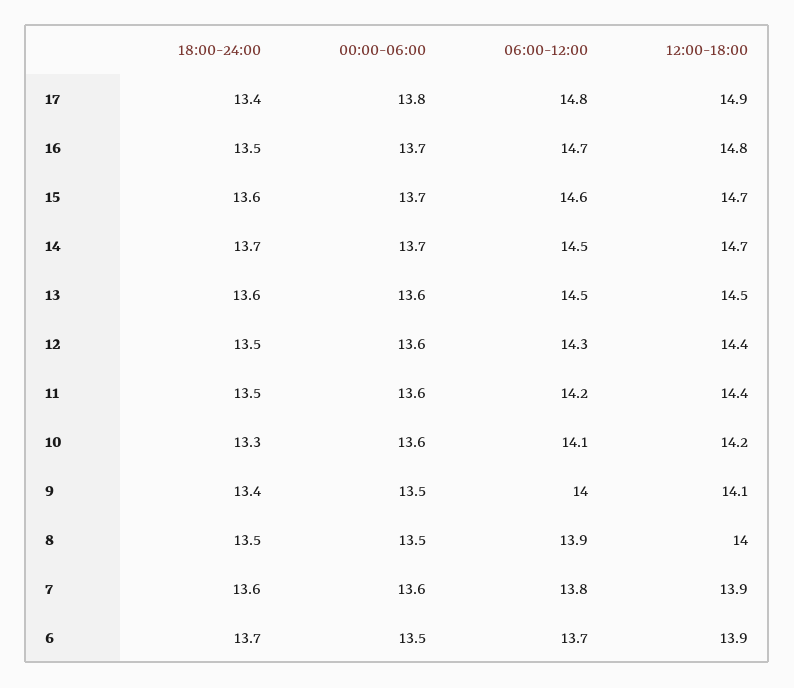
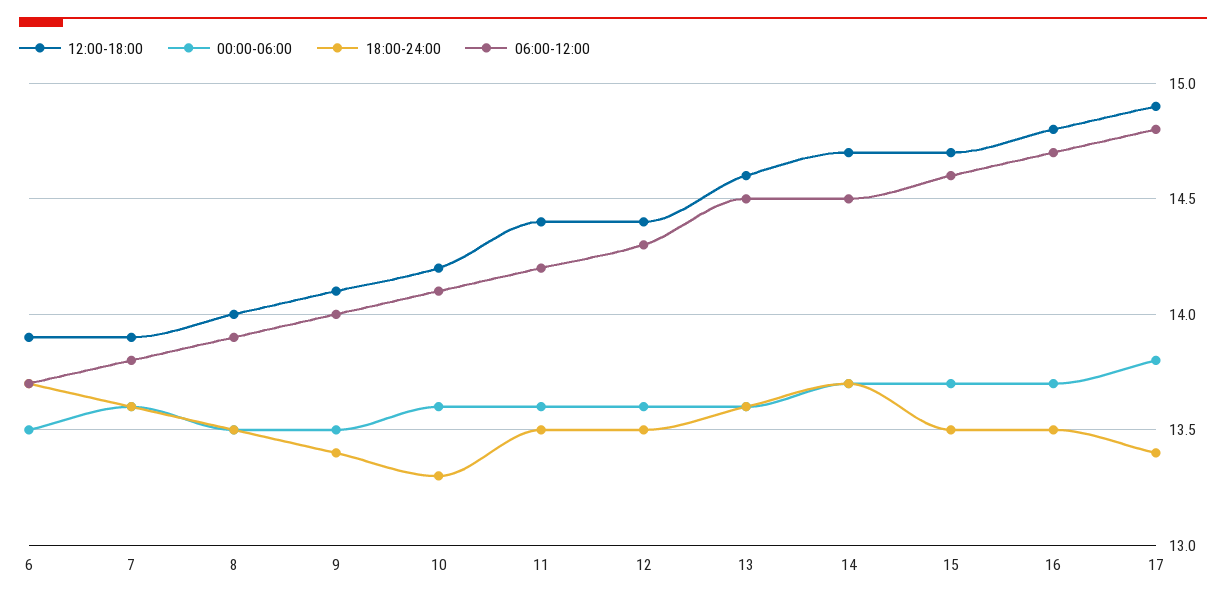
18:00-24:00, 15: 13.6 -> 13.5
12:00-18:00, 13: 14.5 -> 14.6

